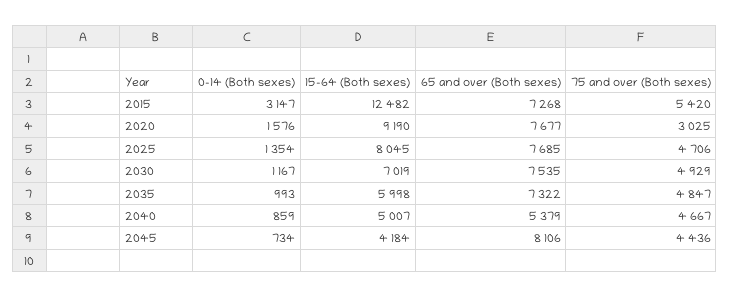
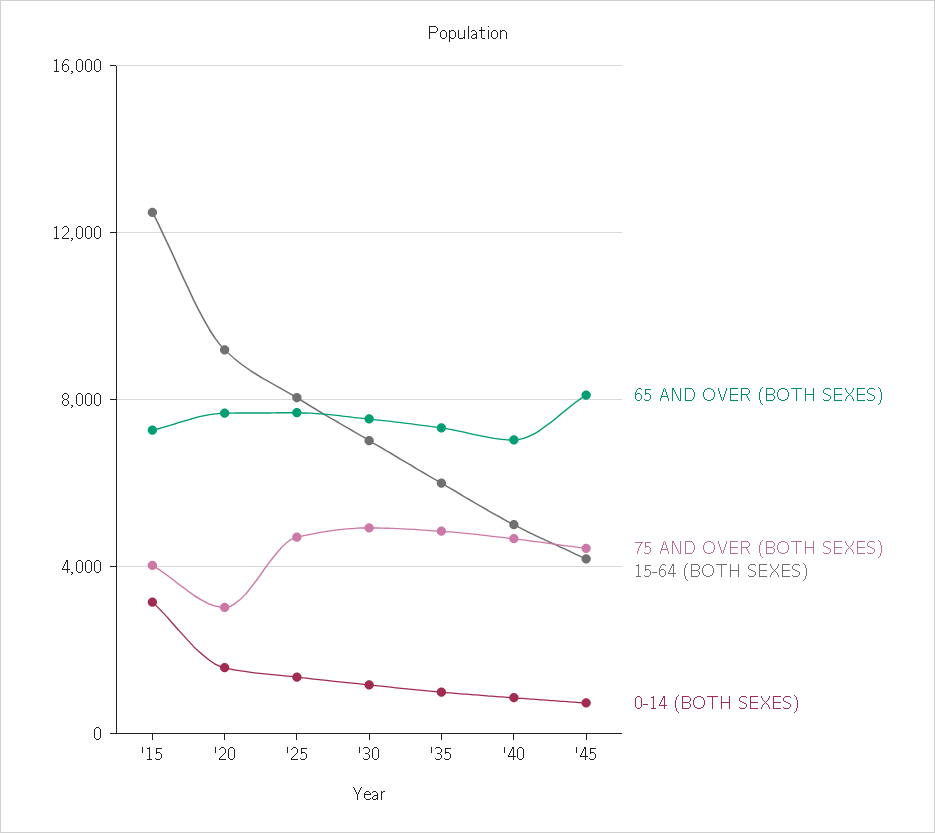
75 and over (Both sexes), 2015: 5420 -> 4000
65 and over (Both sexes), 2040: 5379 -> 7000

